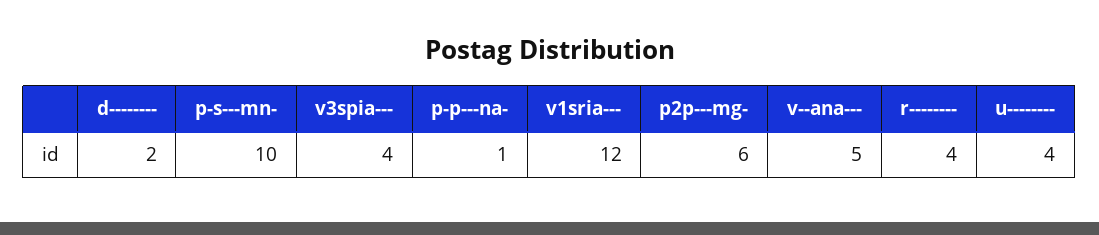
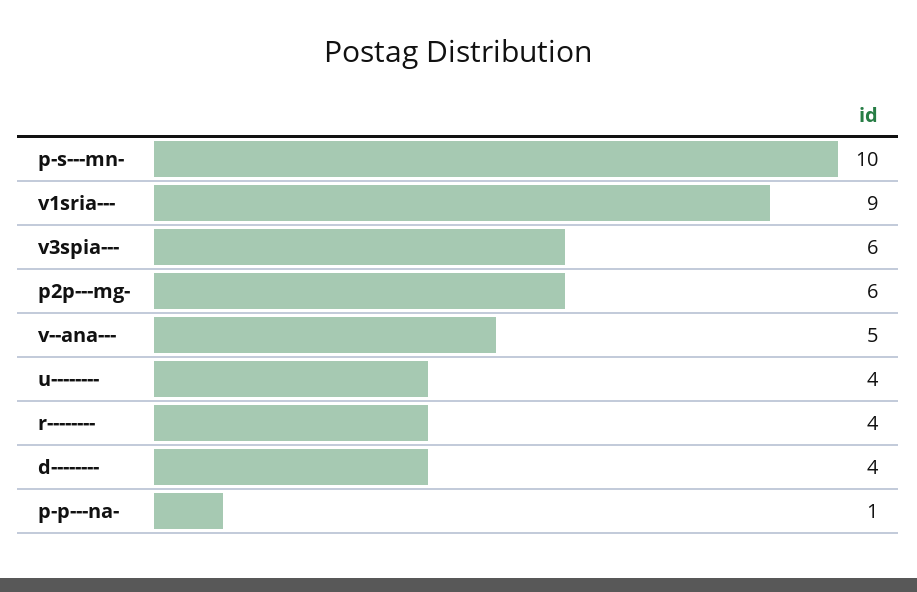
d--------: 2 -> 4
v3spia---: 4 -> 6
v1sria---: 12 -> 9

